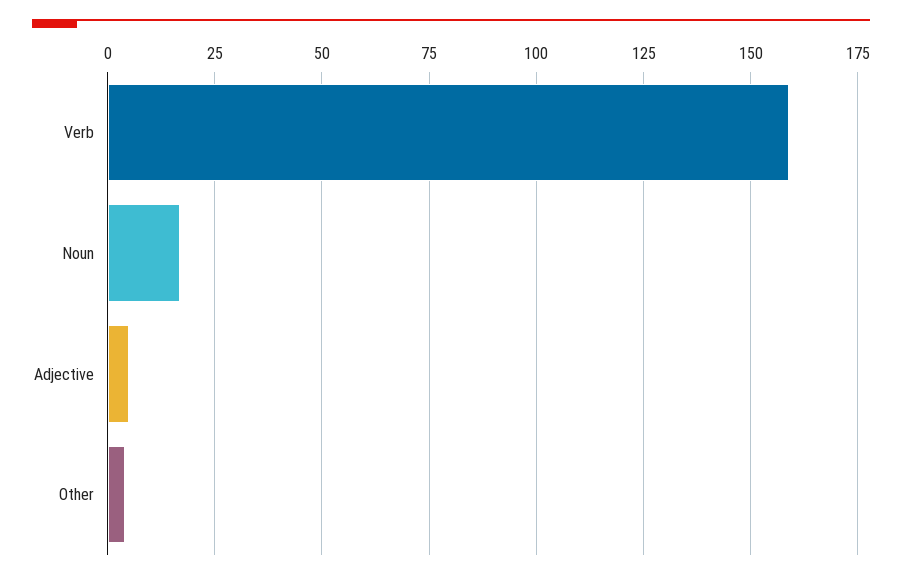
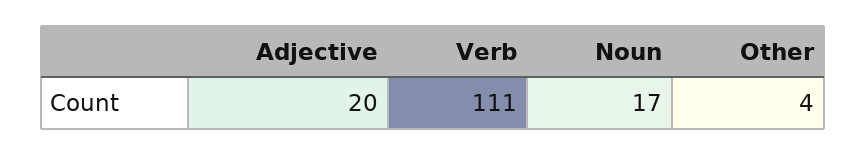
Verb: 160 -> 111
Adjective: 5 -> 20

